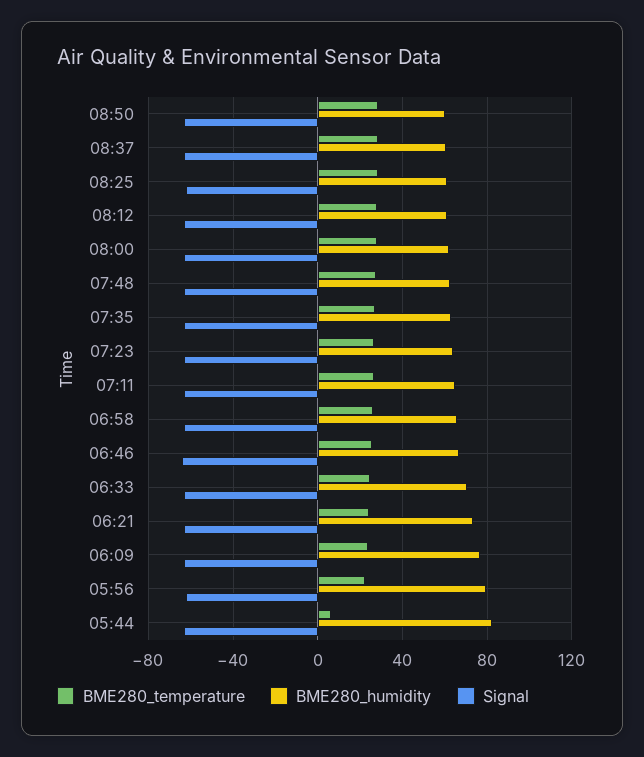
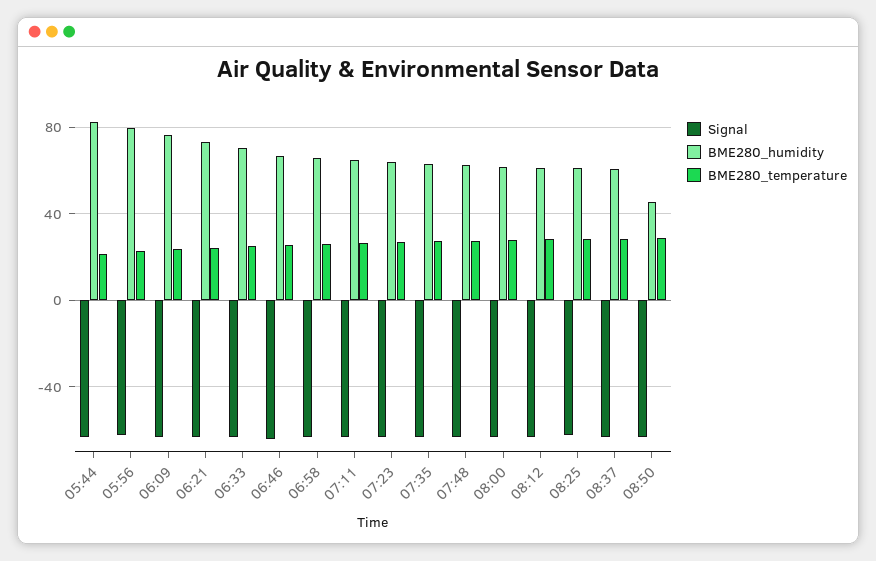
BME280_humidity, 08:50: 60 -> 45
BME280_temperature, 05:44: 5 -> 20

